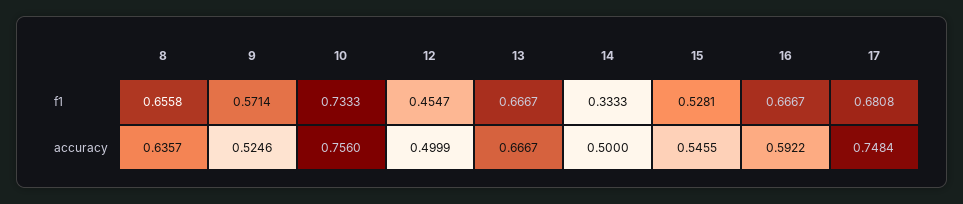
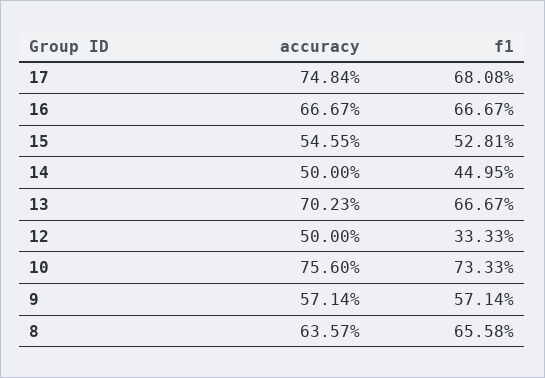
12, f1: 0.4547 -> 0.3333
14, f1: 0.3333 -> 0.4495
9, accuracy: 0.5246 -> 0.5714
12, accuracy: 0.4999 -> 0.5
13, accuracy: 0.6667 -> 0.7023
16, accuracy: 0.5922 -> 0.6667

